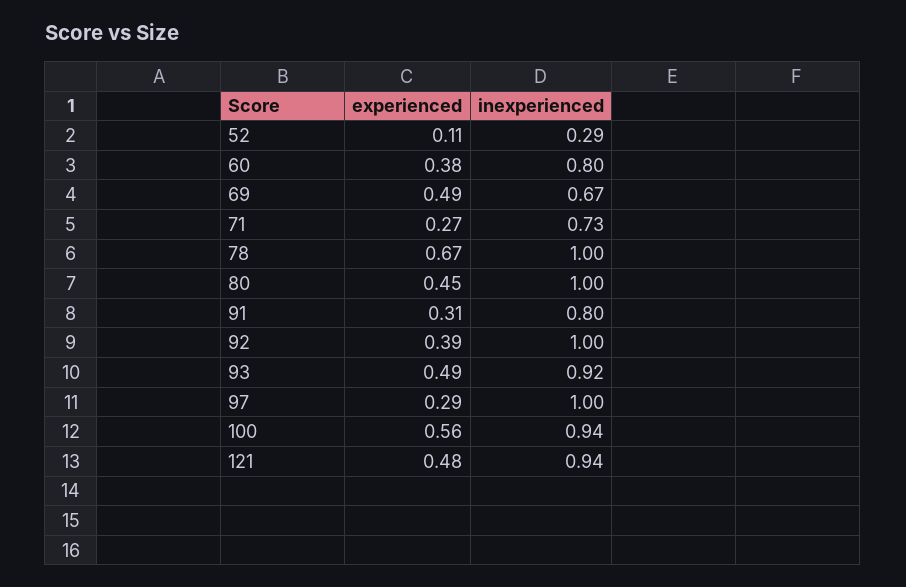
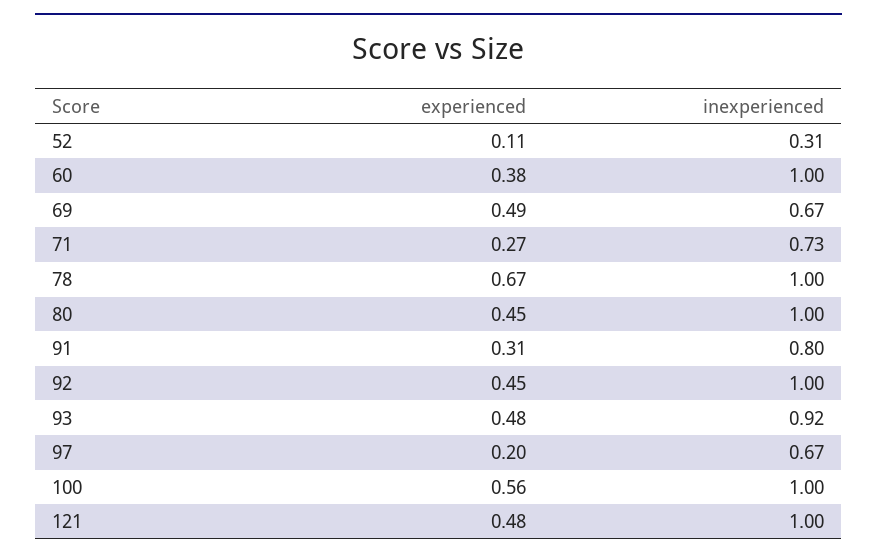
inexperienced, 52: 0.29 -> 0.31
inexperienced, 60: 0.8 -> 1
experienced, 92: 0.39 -> 0.45
experienced, 93: 0.49 -> 0.48
experienced, 97: 0.29 -> 0.2
inexperienced, 97: 1 -> 0.67
inexperienced, 100: 0.94 -> 1
inexperienced, 121: 0.94 -> 1

